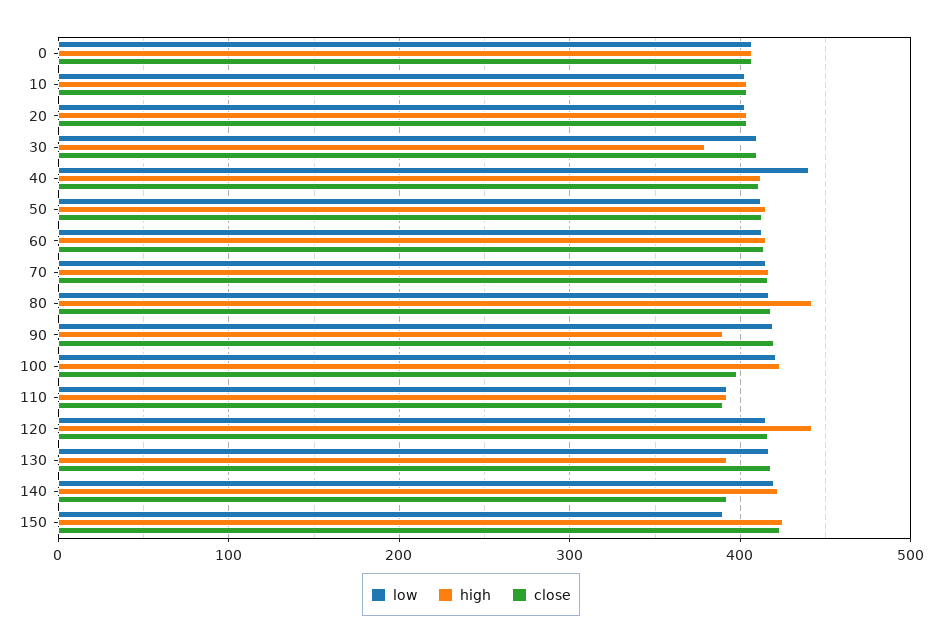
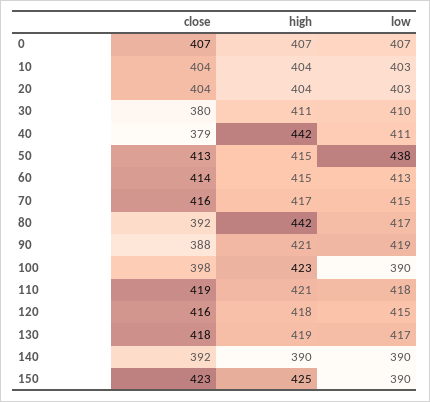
high, 30: 380 -> 411
close, 30: 410 -> 380
low, 40: 440 -> 411
high, 40: 410 -> 442
close, 40: 410 -> 379
low, 50: 410 -> 438
close, 80: 420 -> 392
high, 90: 390 -> 421
close, 90: 420 -> 388
low, 100: 420 -> 390
low, 110: 390 -> 418
high, 110: 390 -> 421
close, 110: 390 -> 419
high, 120: 440 -> 418
high, 130: 390 -> 419
low, 140: 420 -> 390
high, 140: 420 -> 390

